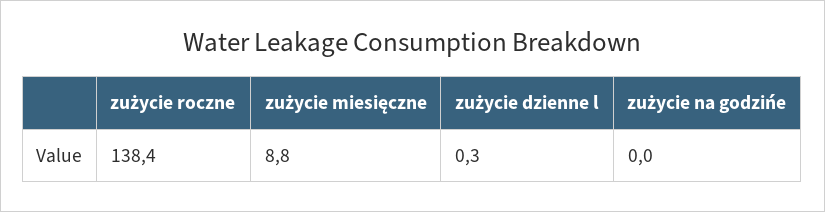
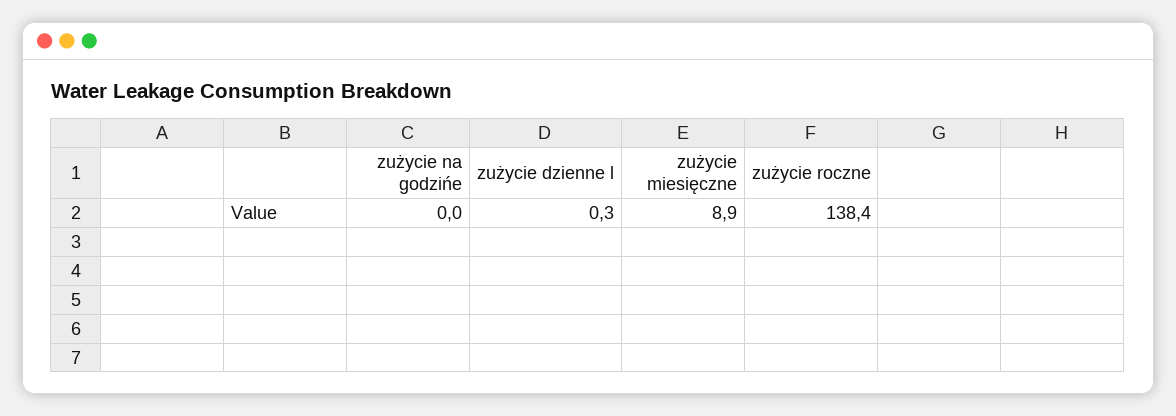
zużycie miesięczne: 8.8 -> 8.9

